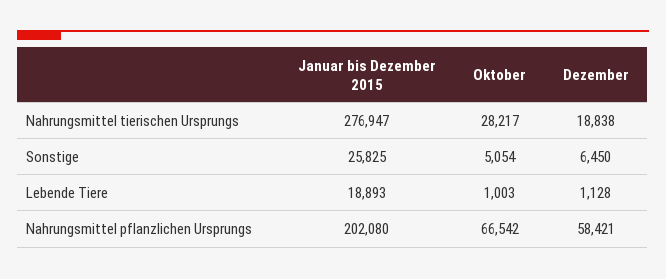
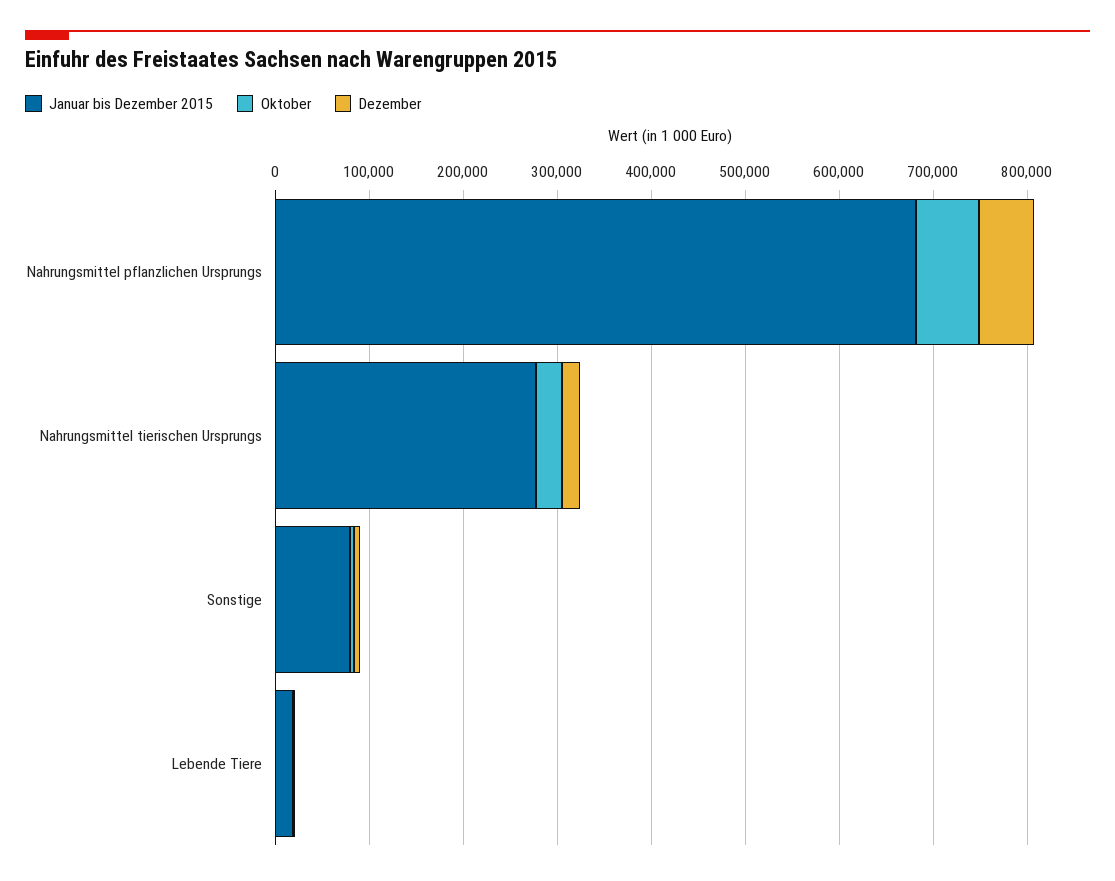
Januar bis Dezember 2015, Sonstige: 25825 -> 80000
Januar bis Dezember 2015, Nahrungsmittel pflanzlichen Ursprungs: 202080 -> 680000

